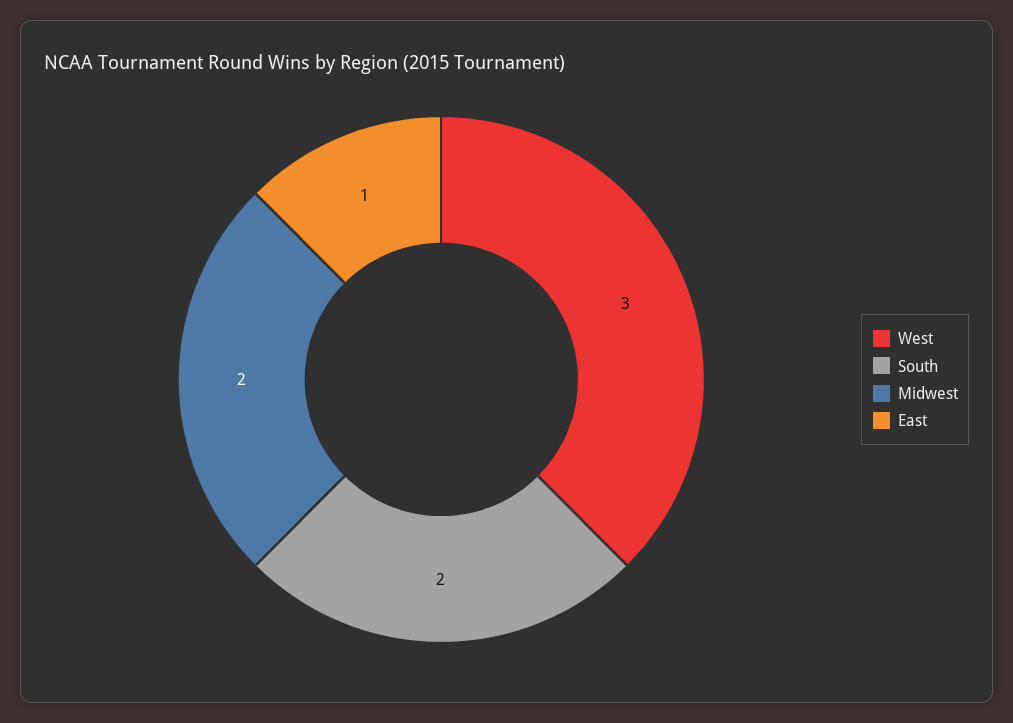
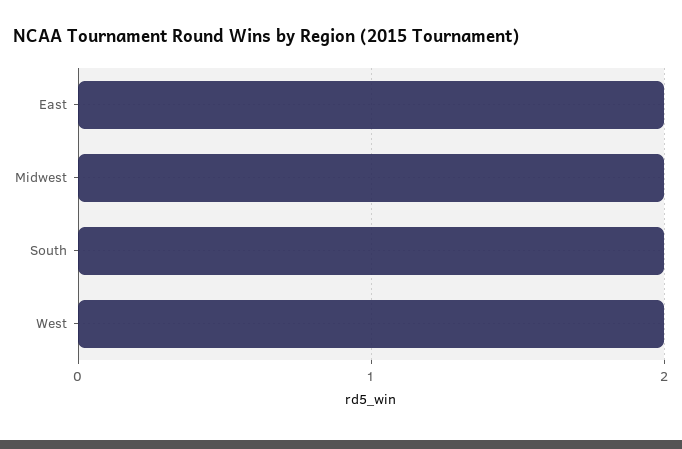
West: 3 -> 2
East: 1 -> 2

